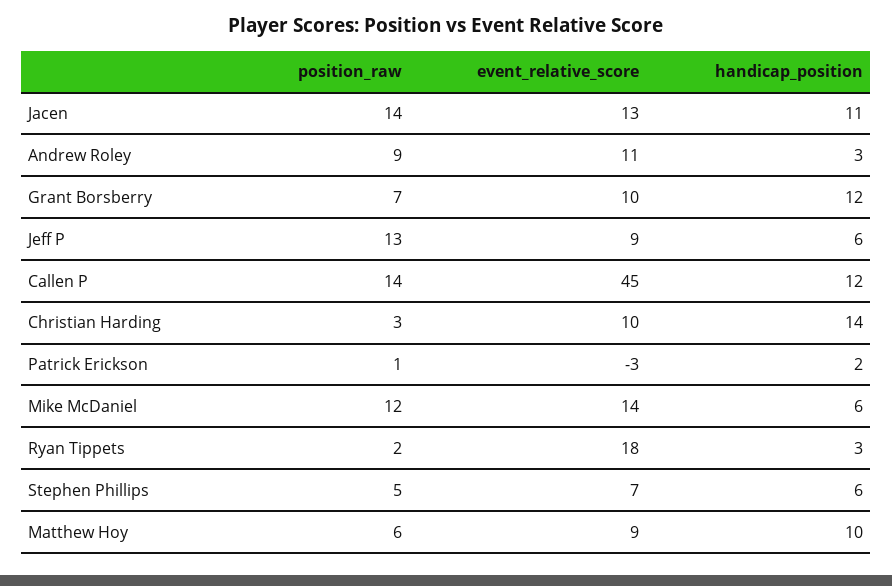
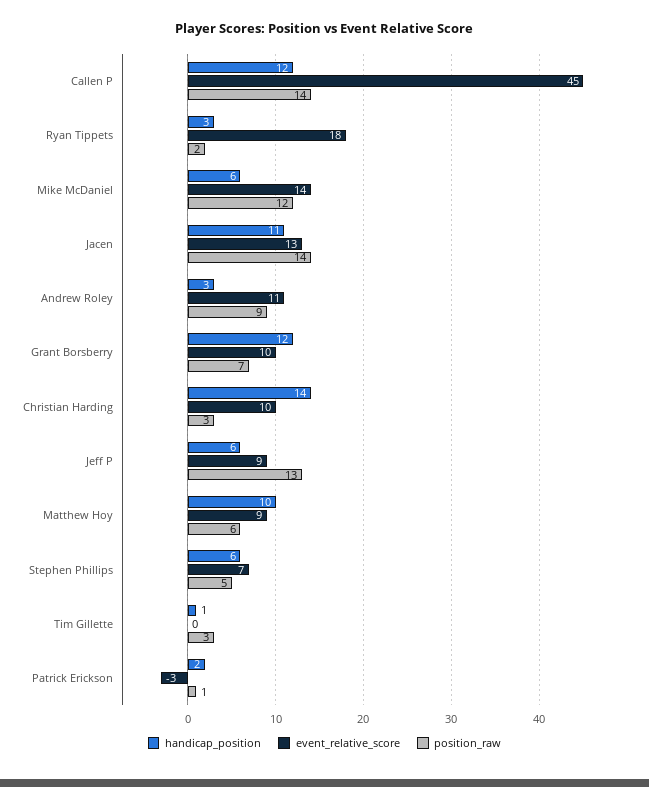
handicap_position, Tim Gillette: none -> 1
event_relative_score, Tim Gillette: none -> 0
position_raw, Tim Gillette: none -> 3

